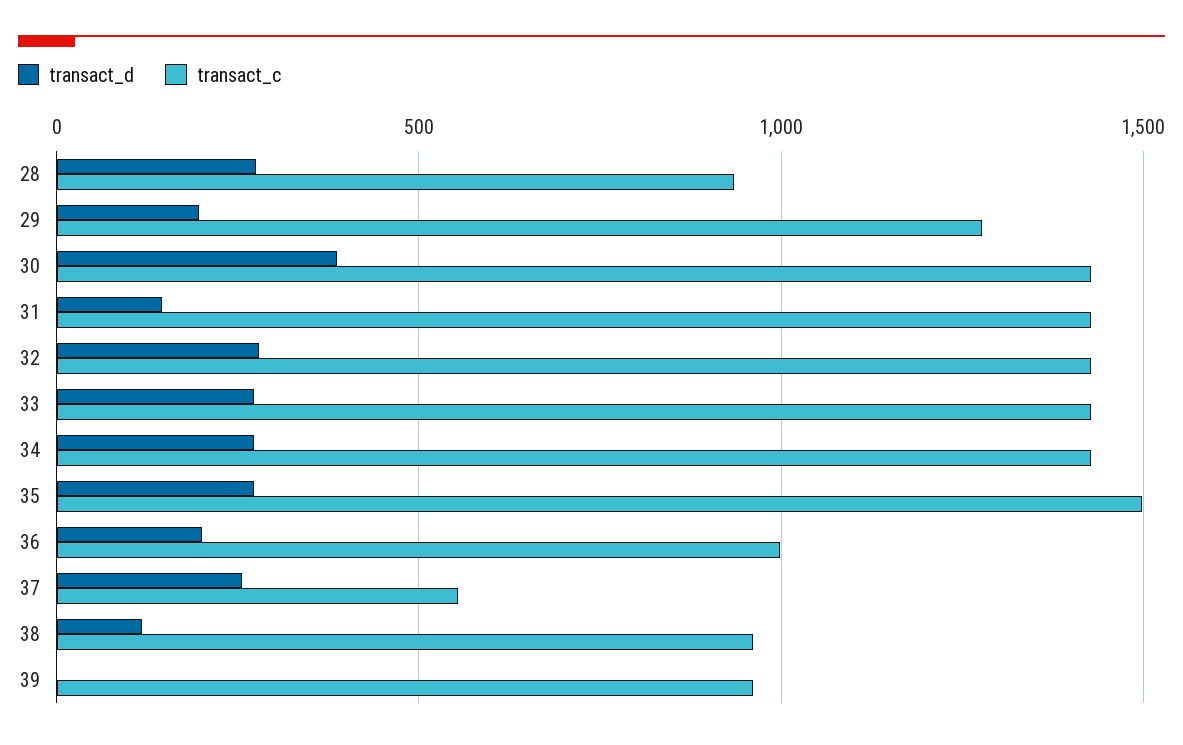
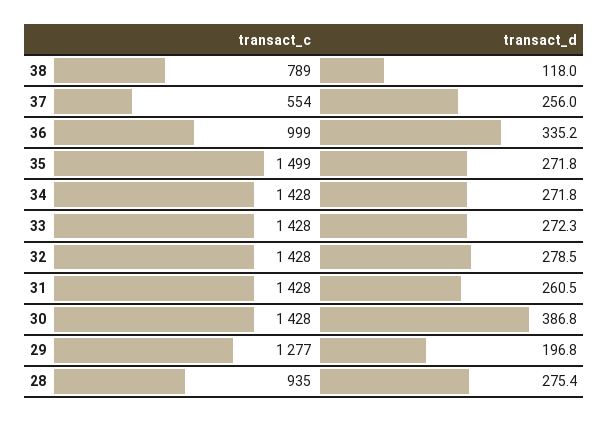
transact_d, 31: 150 -> 260.5
transact_d, 36: 200 -> 335.2
transact_c, 38: 950 -> 789
transact_d, 39: 0 -> none
transact_c, 39: 950 -> none

